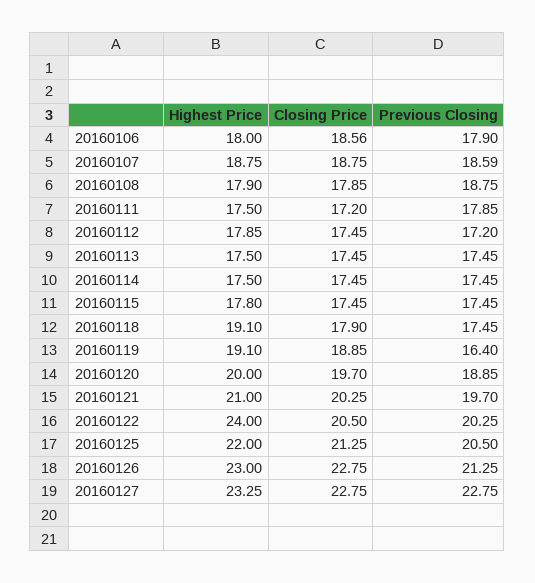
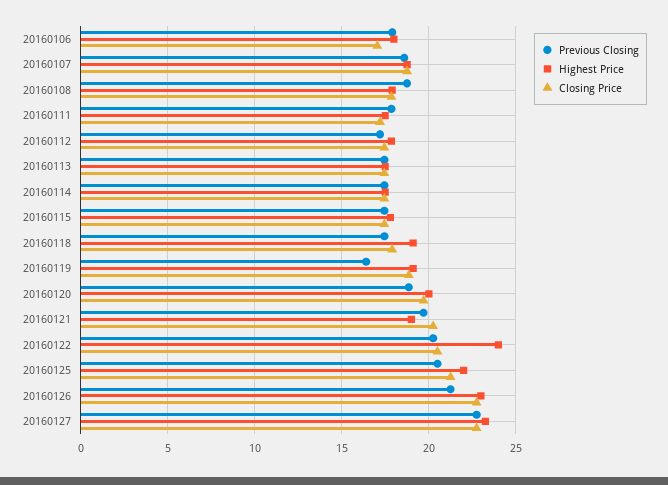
Closing Price, 20160106: 18.56 -> 17
Highest Price, 20160121: 21 -> 19

